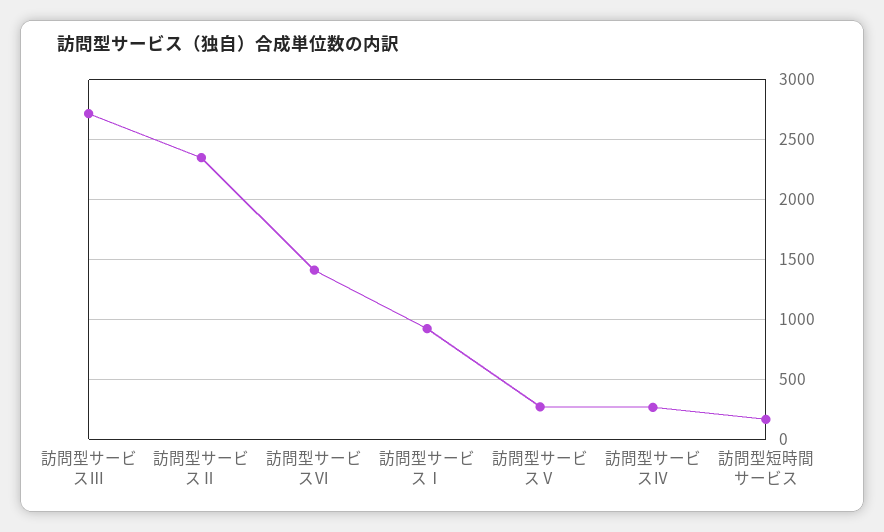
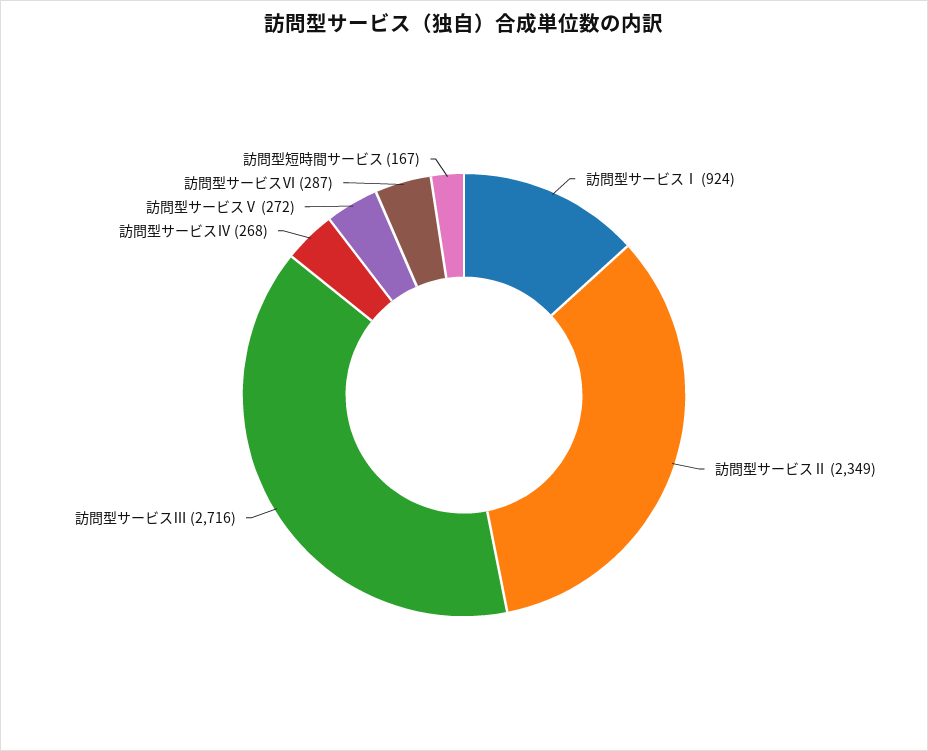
訪問型サービスⅥ: 1400 -> 287

